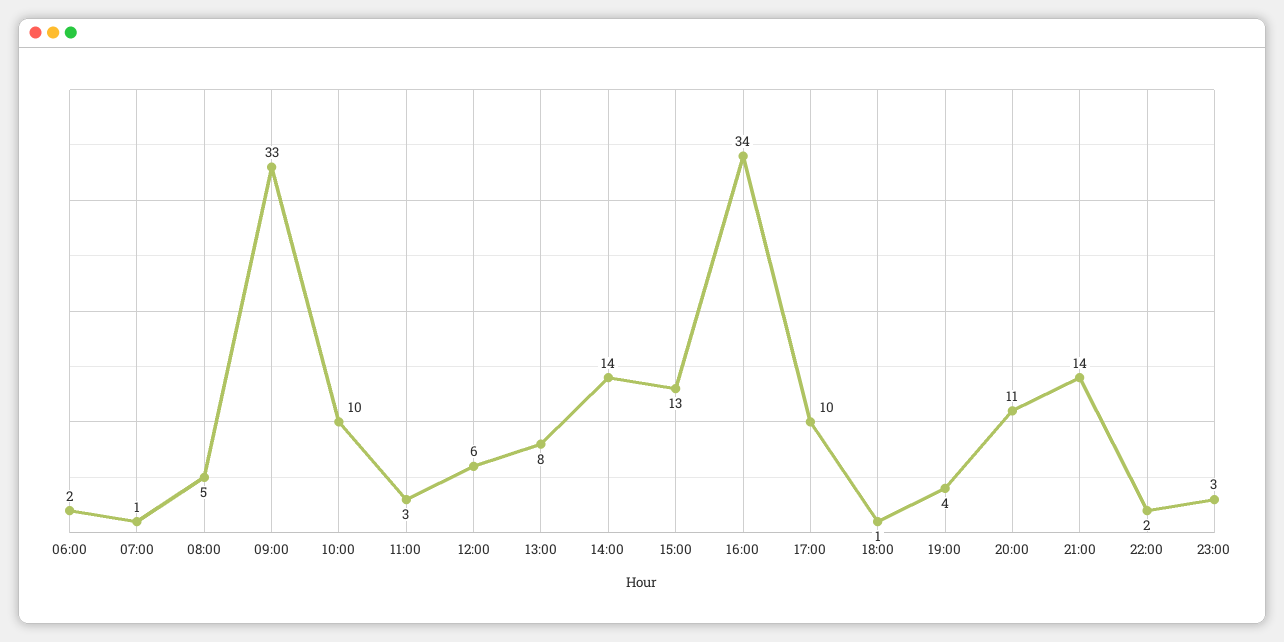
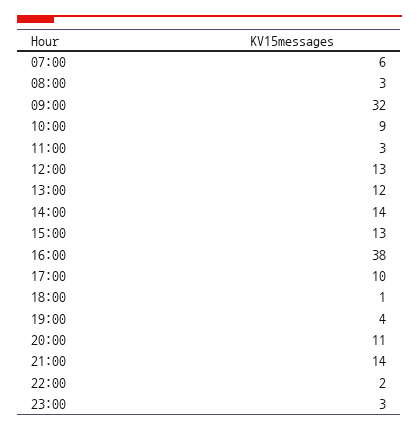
06:00: 2 -> none
07:00: 1 -> 6
08:00: 5 -> 3
09:00: 33 -> 32
10:00: 10 -> 9
12:00: 6 -> 13
13:00: 8 -> 12
16:00: 34 -> 38

